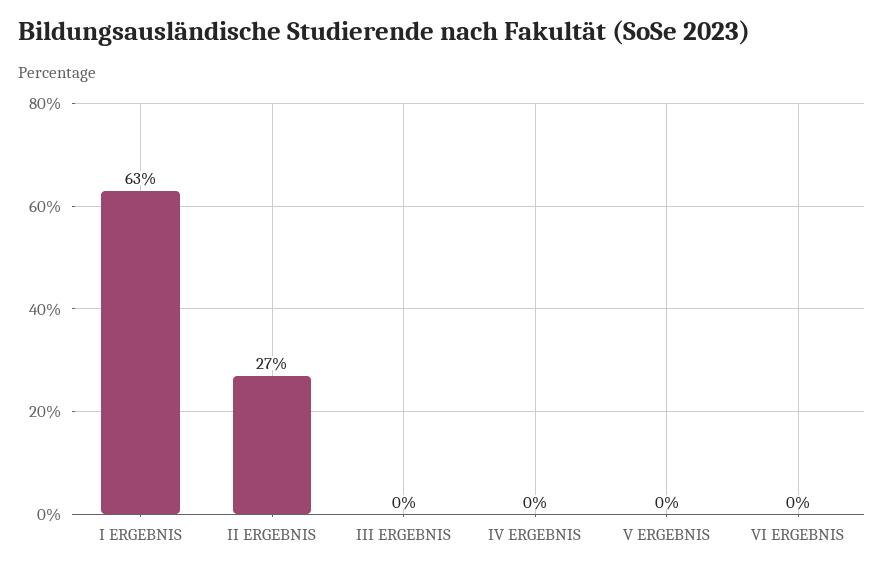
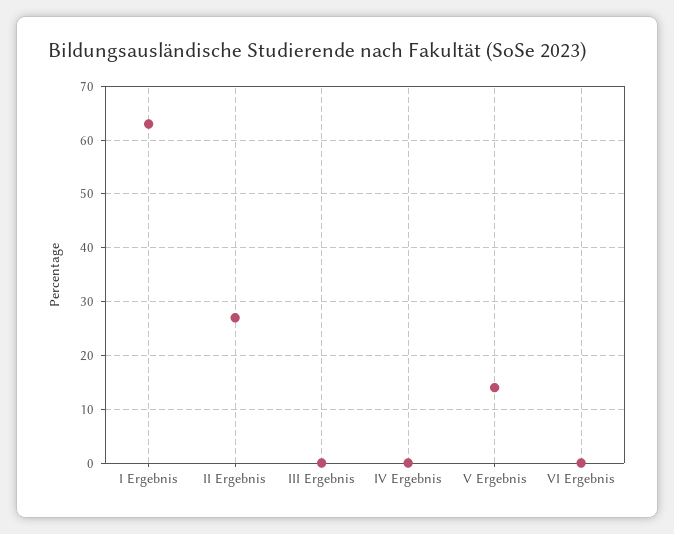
V ERGEBNIS: 0 -> 15

